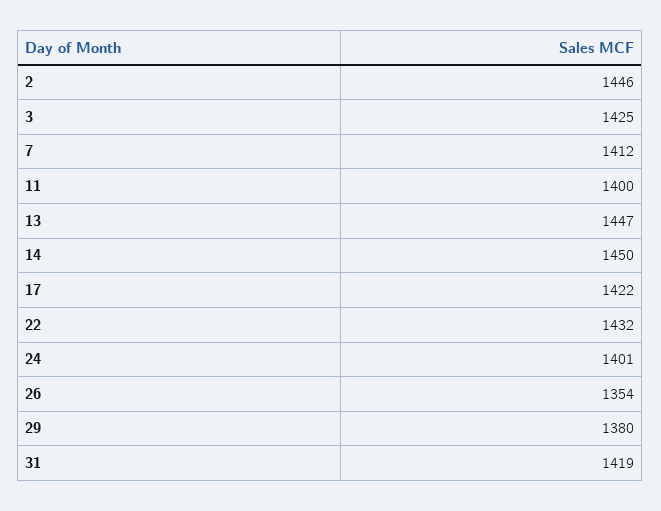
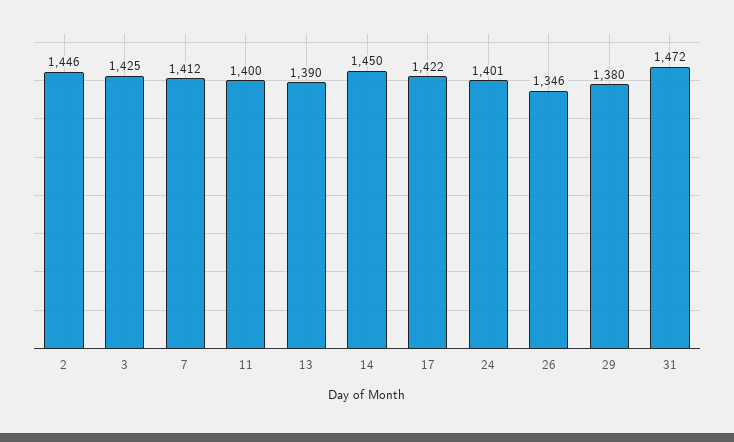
13: 1447 -> 1390
22: 1432 -> none
26: 1354 -> 1346
31: 1419 -> 1472

